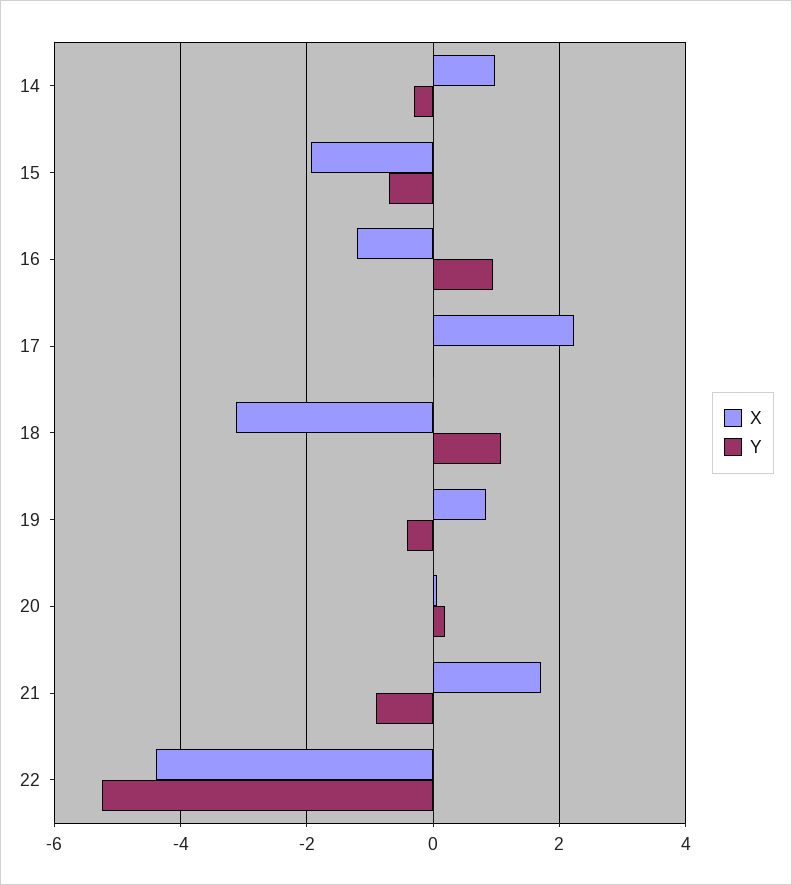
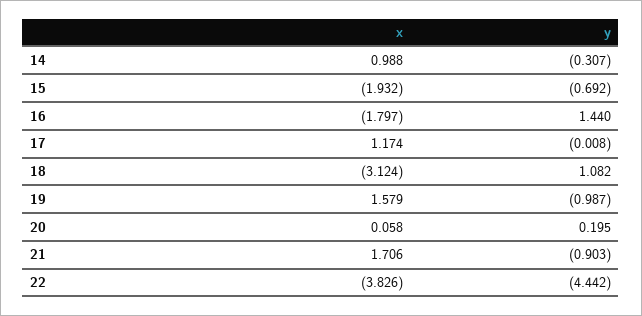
X, 16: -1.2 -> -1.797
Y, 16: 1 -> 1.44
X, 17: 2.2 -> 1.174
X, 19: 0.8 -> 1.579
Y, 19: -0.4 -> -0.987
X, 22: -4.4 -> -3.826
Y, 22: -5.2 -> -4.442

